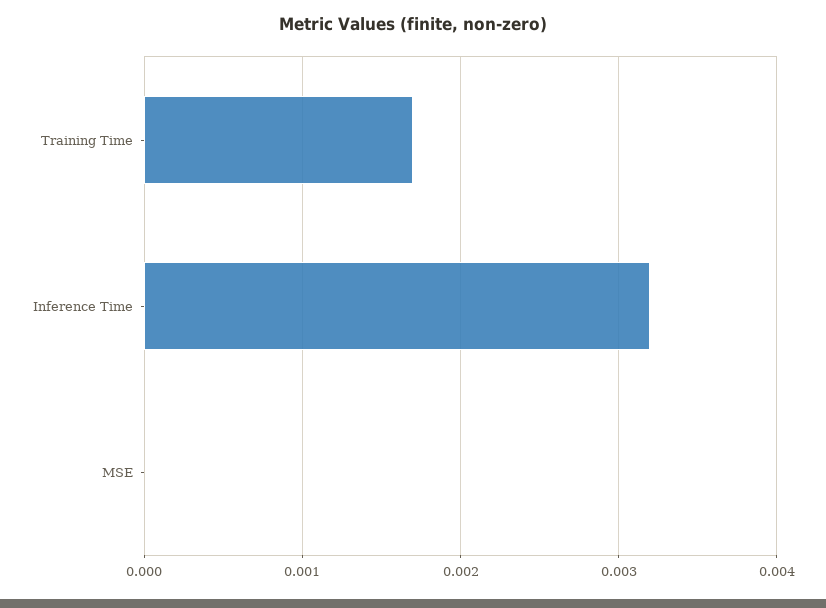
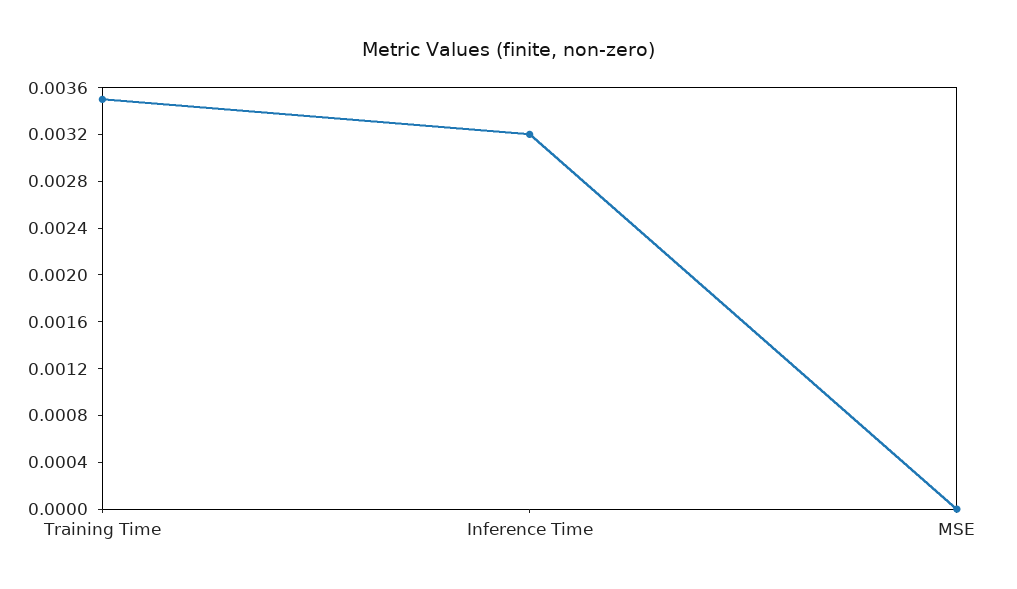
Training Time: 0.0017 -> 0.0035

